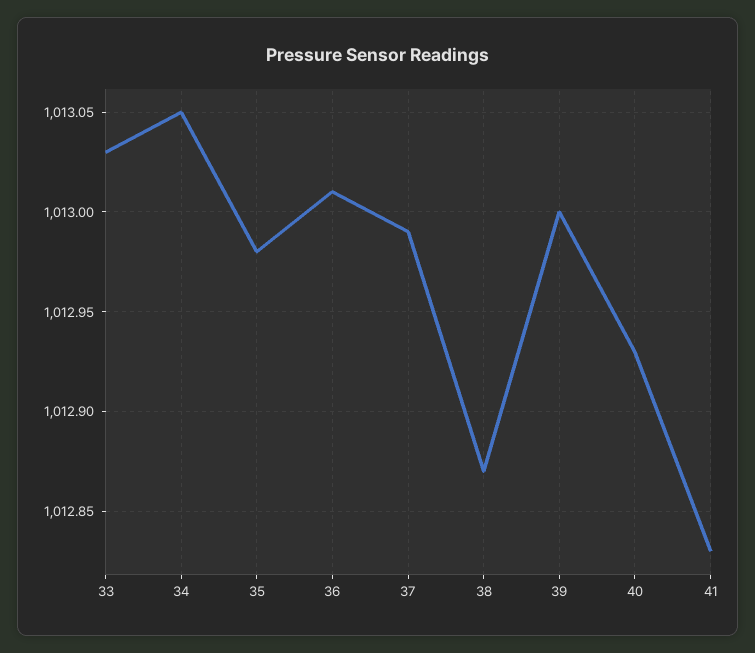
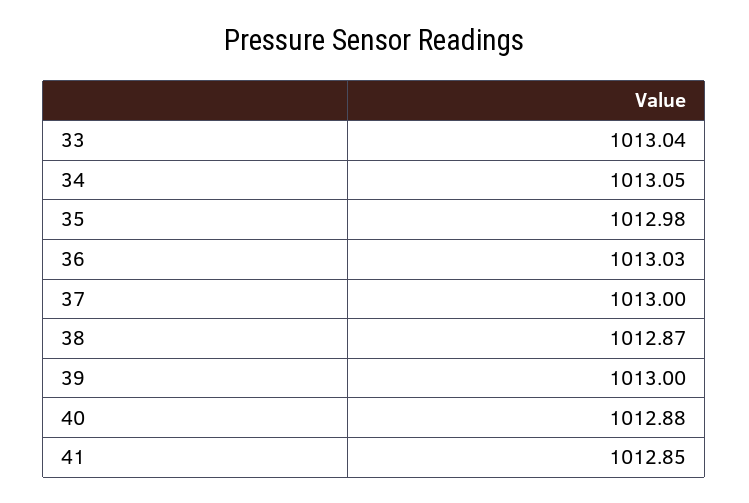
33: 1013.03 -> 1013.04
36: 1013.01 -> 1013.03
37: 1012.99 -> 1013
40: 1012.93 -> 1012.88
41: 1012.83 -> 1012.85

